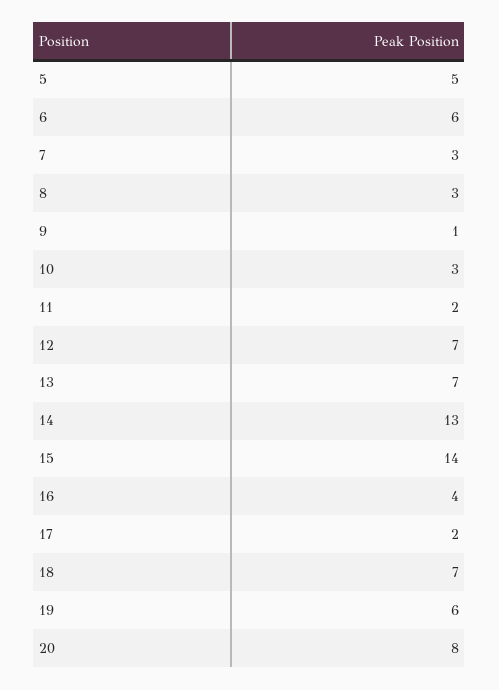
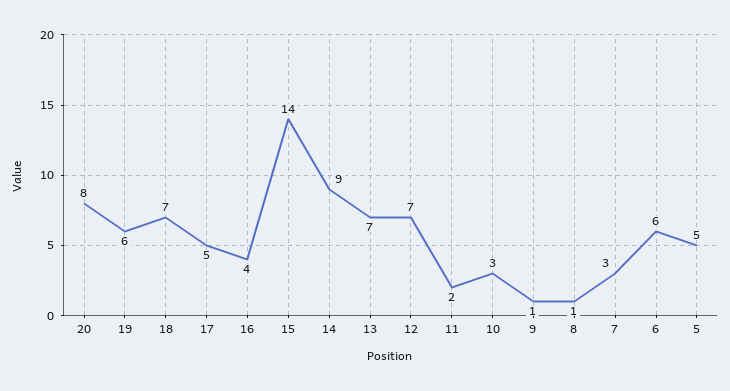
8: 3 -> 1
14: 13 -> 9
17: 2 -> 5

